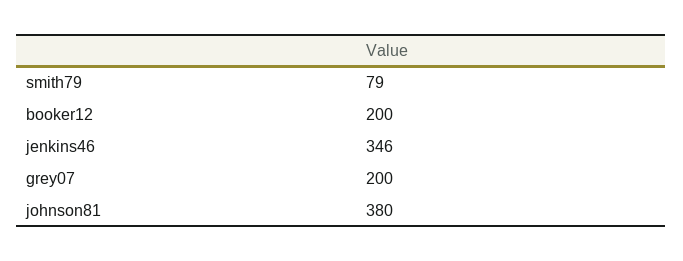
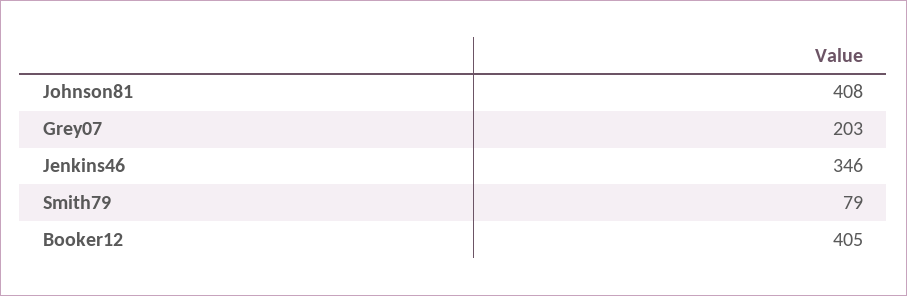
booker12: 200 -> 405
grey07: 200 -> 203
johnson81: 380 -> 408

